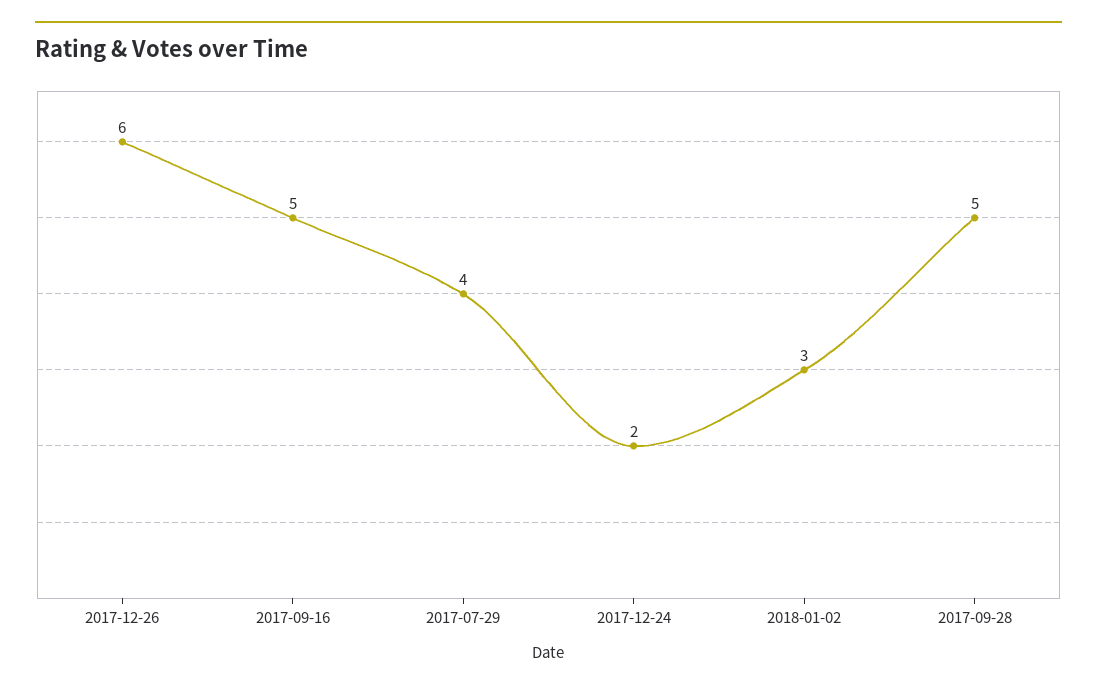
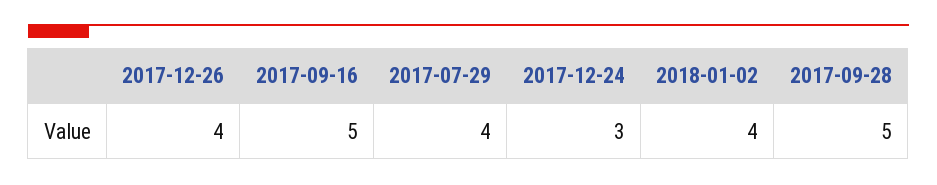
2017-12-26: 6 -> 4
2017-12-24: 2 -> 3
2018-01-02: 3 -> 4

